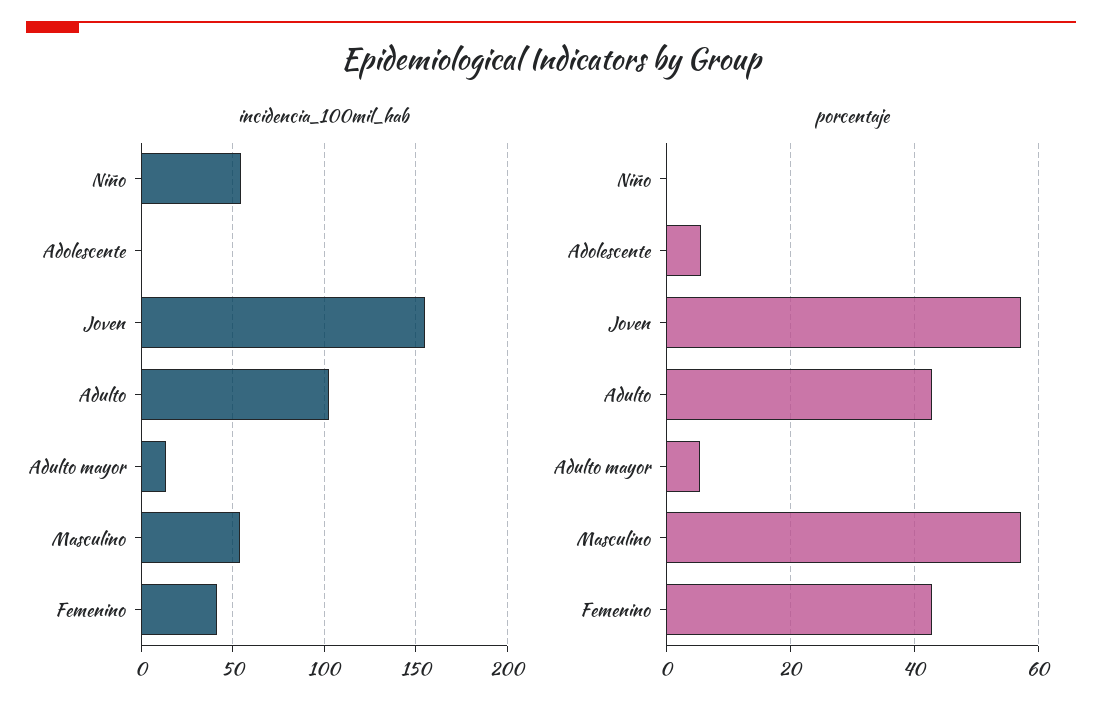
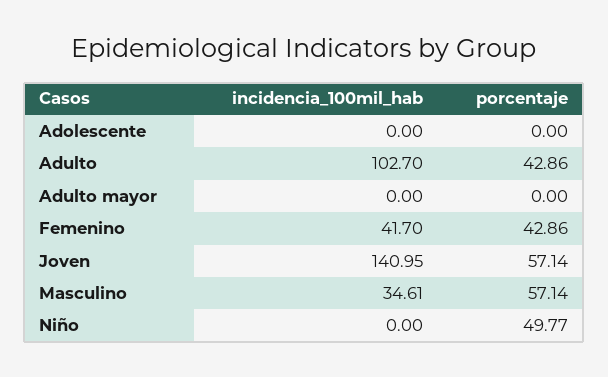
incidencia_100mil_hab, Niño: 55 -> 0
incidencia_100mil_hab, Joven: 155 -> 140.95
incidencia_100mil_hab, Adulto mayor: 15 -> 0
incidencia_100mil_hab, Masculino: 55 -> 34.61
porcentaje, Niño: 0 -> 49.77
porcentaje, Adolescente: 6 -> 0
porcentaje, Adulto mayor: 6 -> 0

